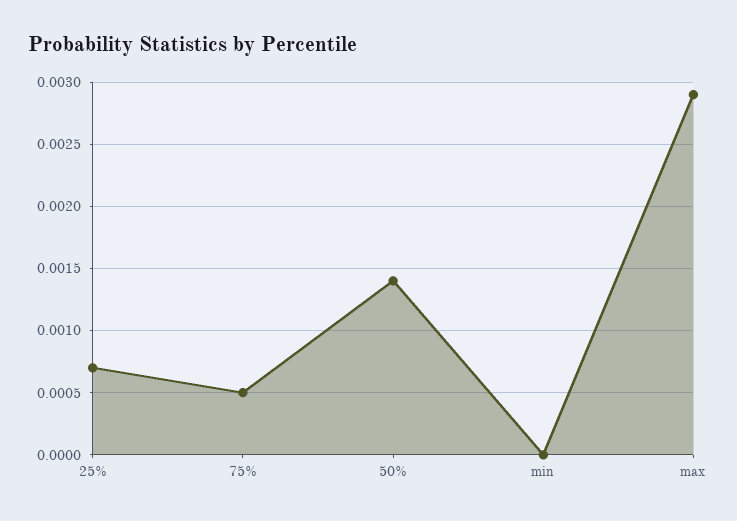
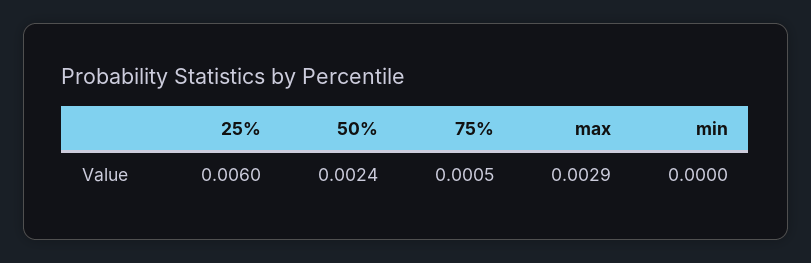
25%: 0.0007 -> 0.006
50%: 0.0014 -> 0.0024

